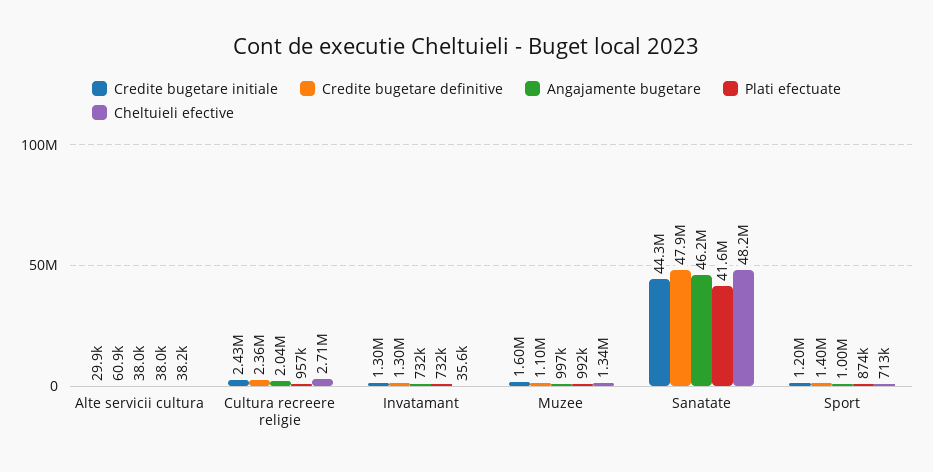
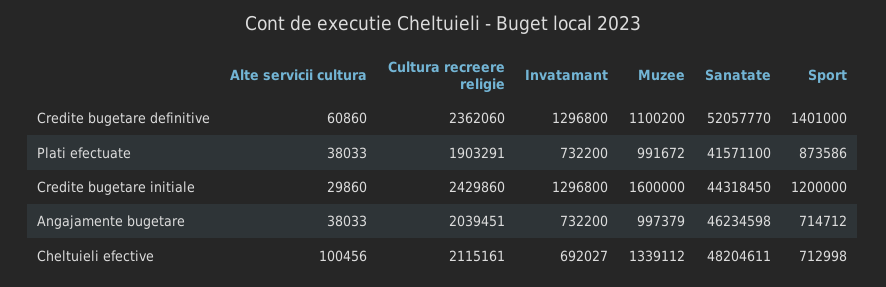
Cheltuieli efective, Alte servicii cultura: 38200 -> 100456
Plati efectuate, Cultura recreere religie: 957000 -> 1903291
Cheltuieli efective, Cultura recreere religie: 2710000 -> 2115161
Cheltuieli efective, Invatamant: 35600 -> 692027
Credite bugetare definitive, Sanatate: 47900000 -> 52057770
Angajamente bugetare, Sport: 1000000 -> 714712

